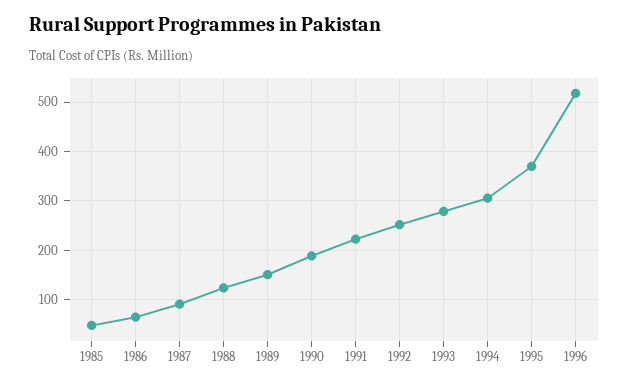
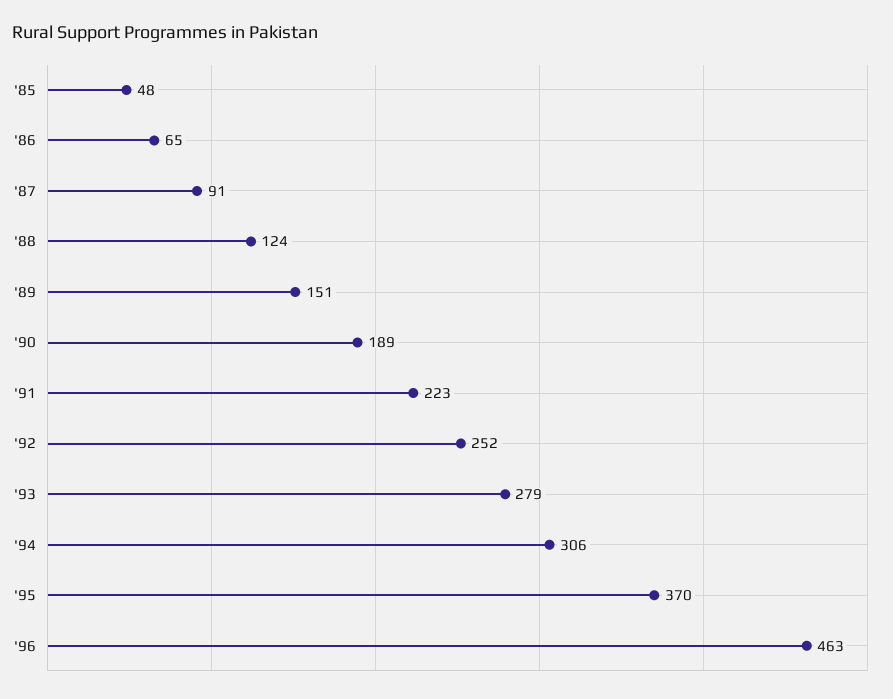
1996: 520 -> 463

